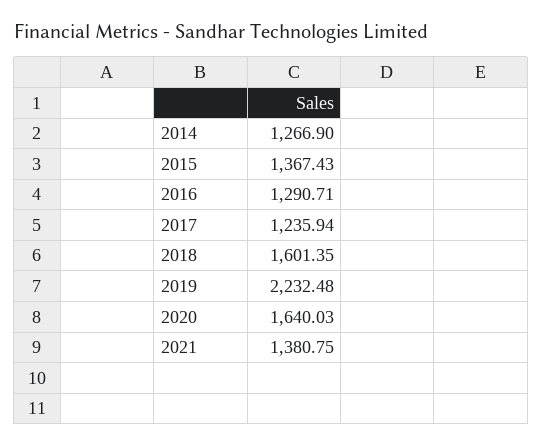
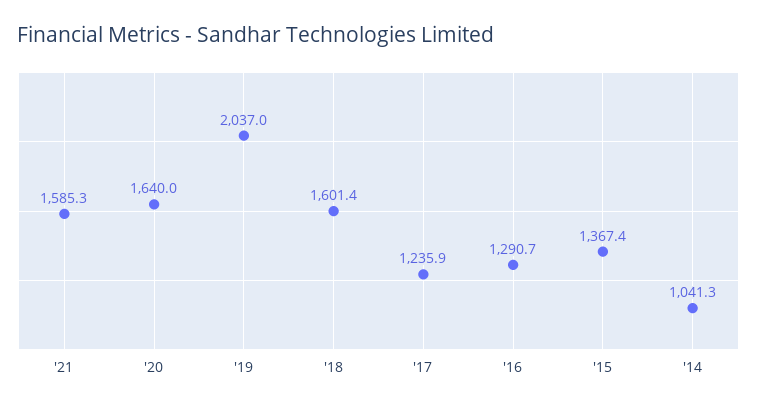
2014: 1266.9 -> 1041.3
2019: 2232.48 -> 2037
2021: 1380.75 -> 1585.3

